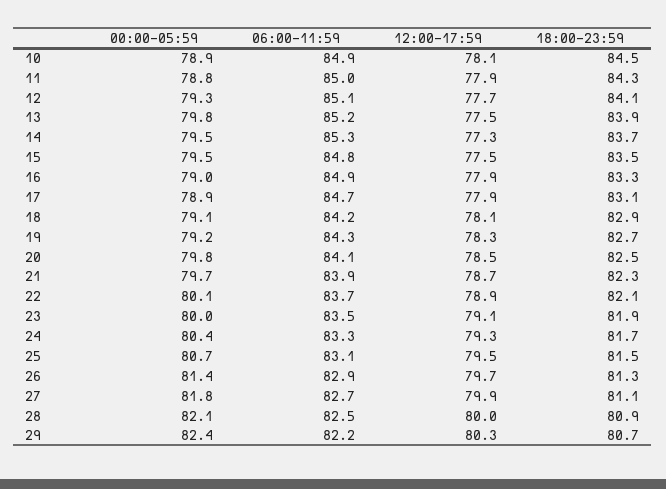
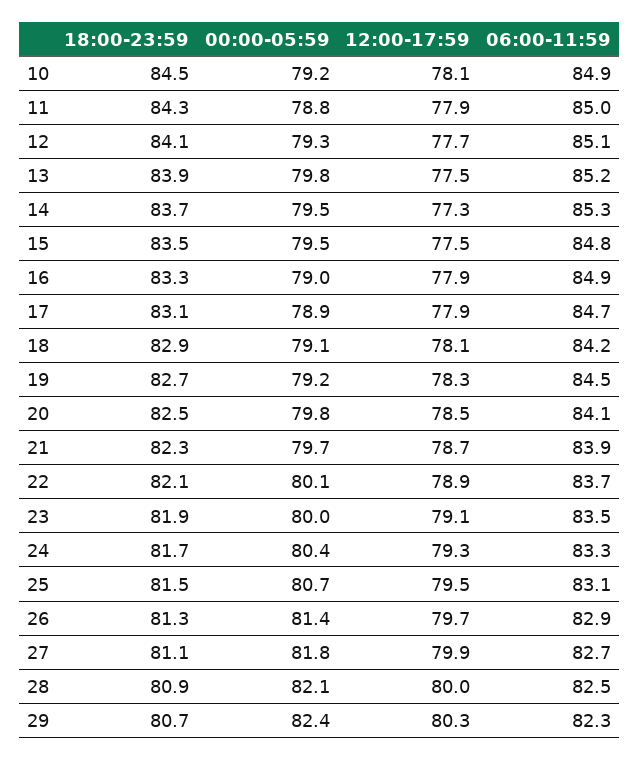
00:00-05:59, 10: 78.9 -> 79.2
06:00-11:59, 19: 84.3 -> 84.5
06:00-11:59, 29: 82.2 -> 82.3

